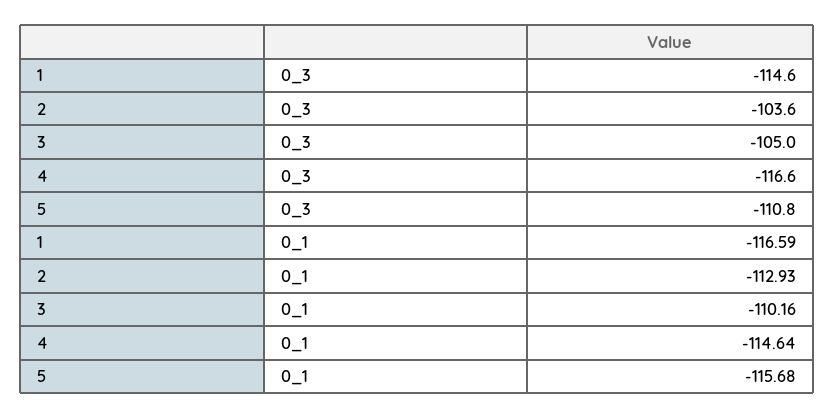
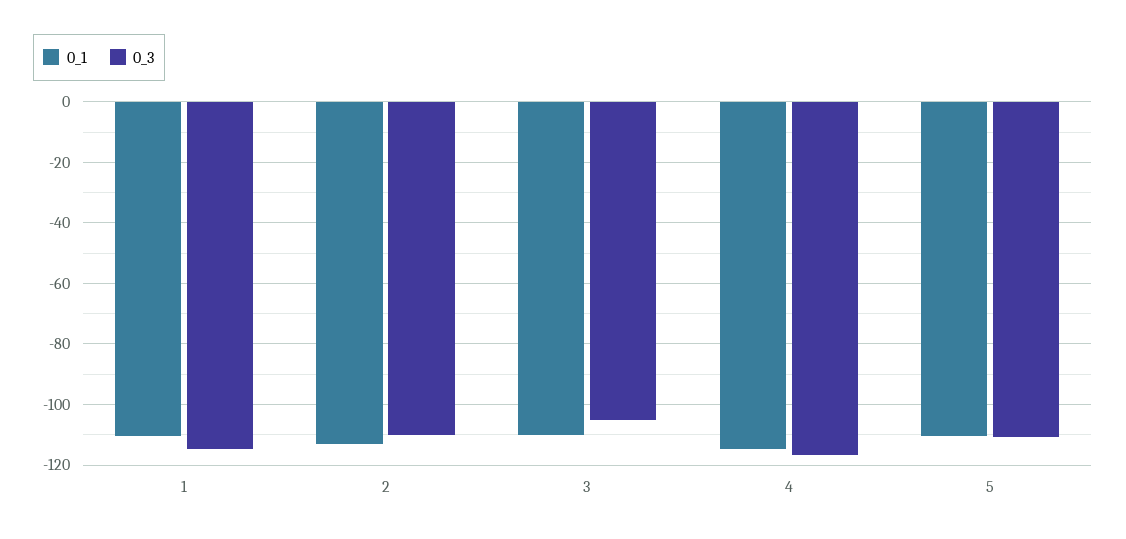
0_3, 2: -103.6 -> -110
0_1, 1: -116.59 -> -110
0_1, 5: -115.68 -> -110

